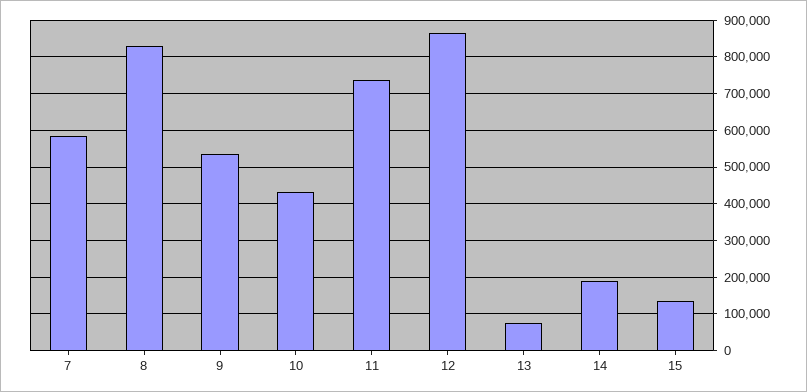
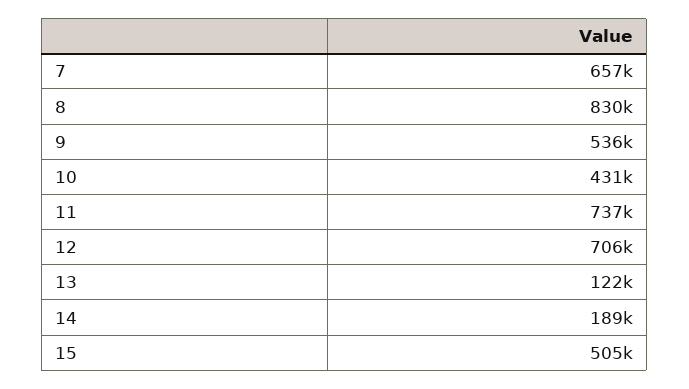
7: 580000 -> 657000
12: 860000 -> 706000
13: 80000 -> 122000
15: 140000 -> 505000

